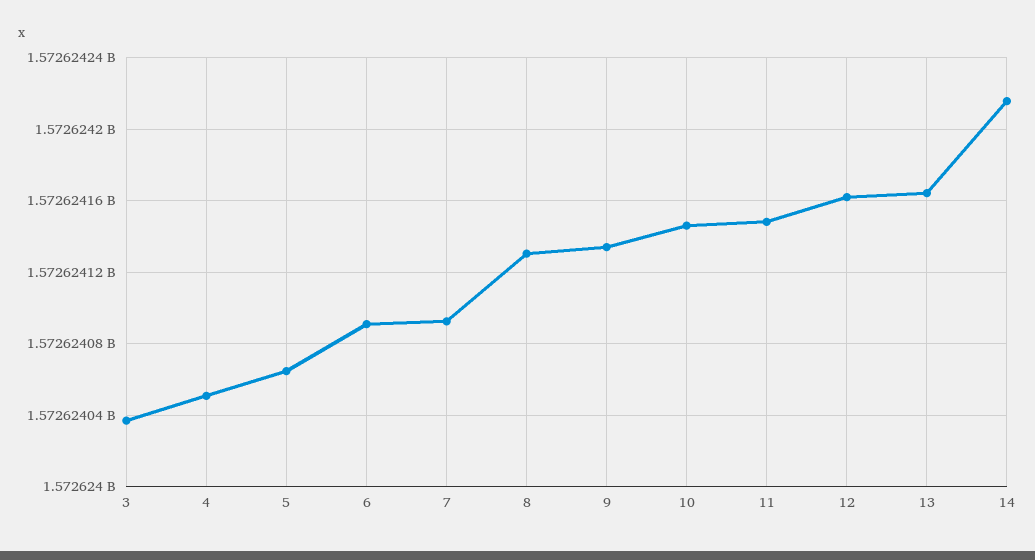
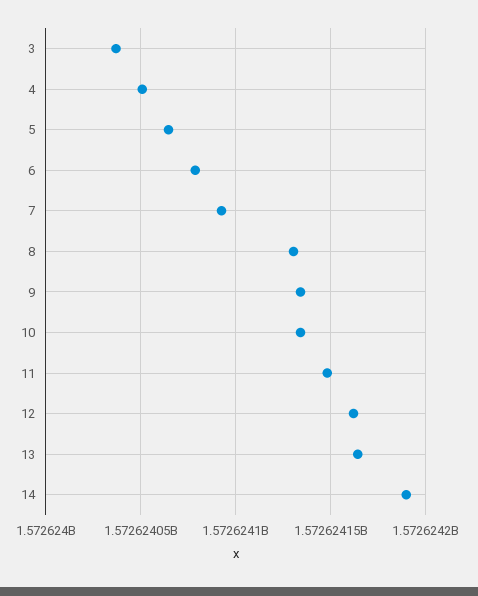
6: 1572624090 -> 1572624080
10: 1572624145 -> 1572624135
14: 1572624215 -> 1572624190

